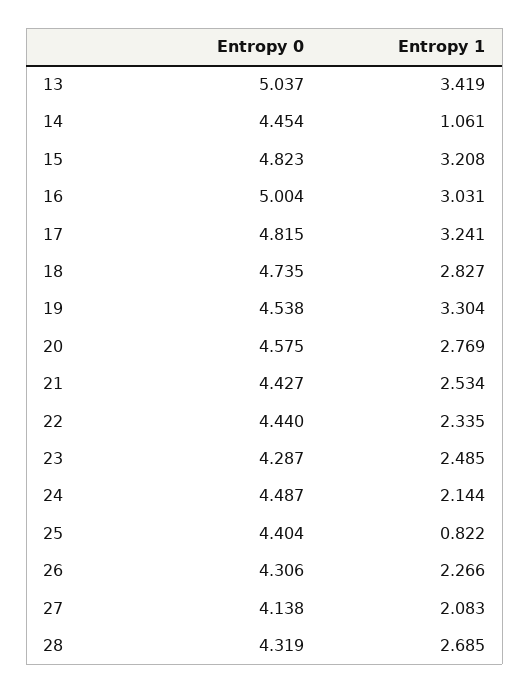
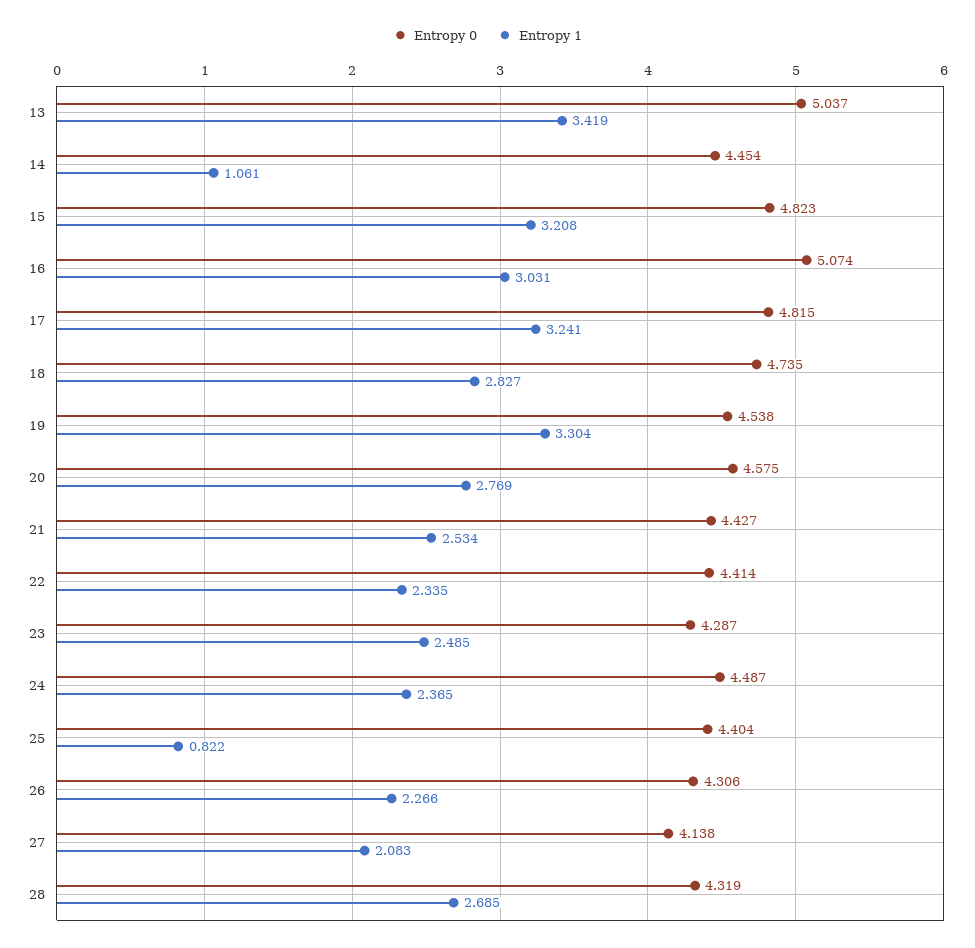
Entropy 0, 16: 5.004 -> 5.074
Entropy 0, 22: 4.44 -> 4.414
Entropy 1, 24: 2.144 -> 2.365

